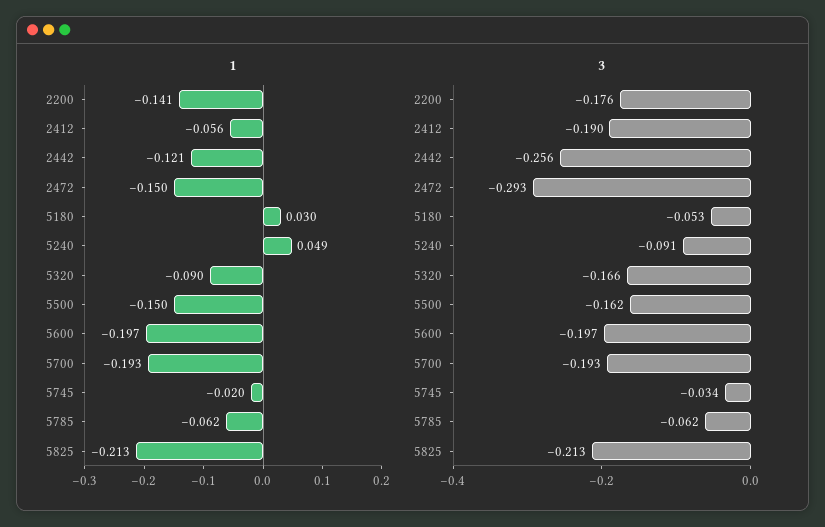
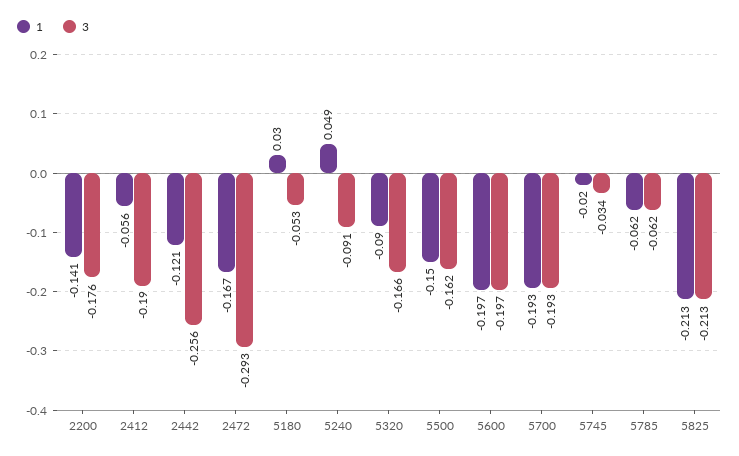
1, 2472: -0.15 -> -0.167

